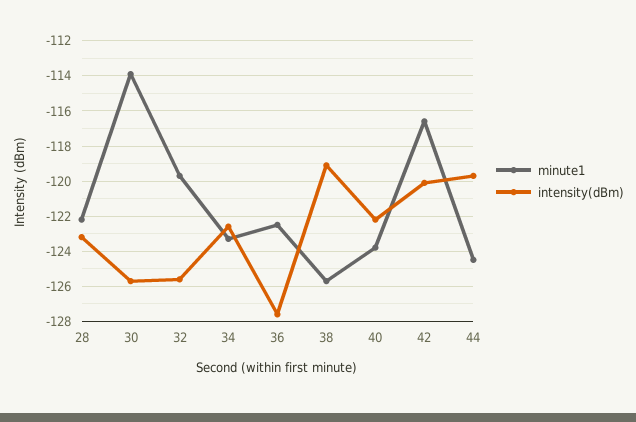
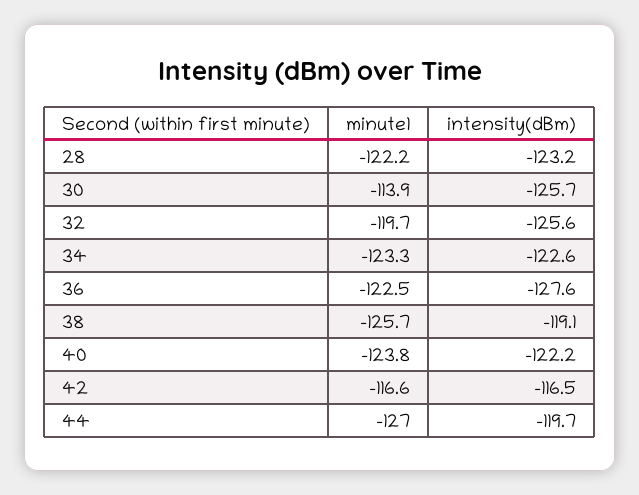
intensity(dBm), 42: -120 -> -116.5
minute1, 44: -124.5 -> -127

